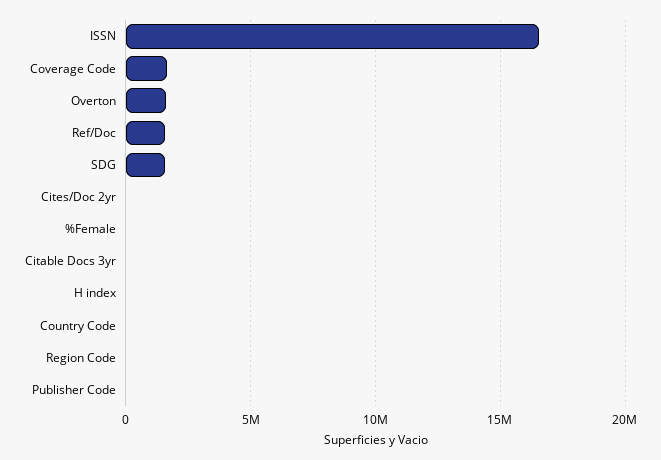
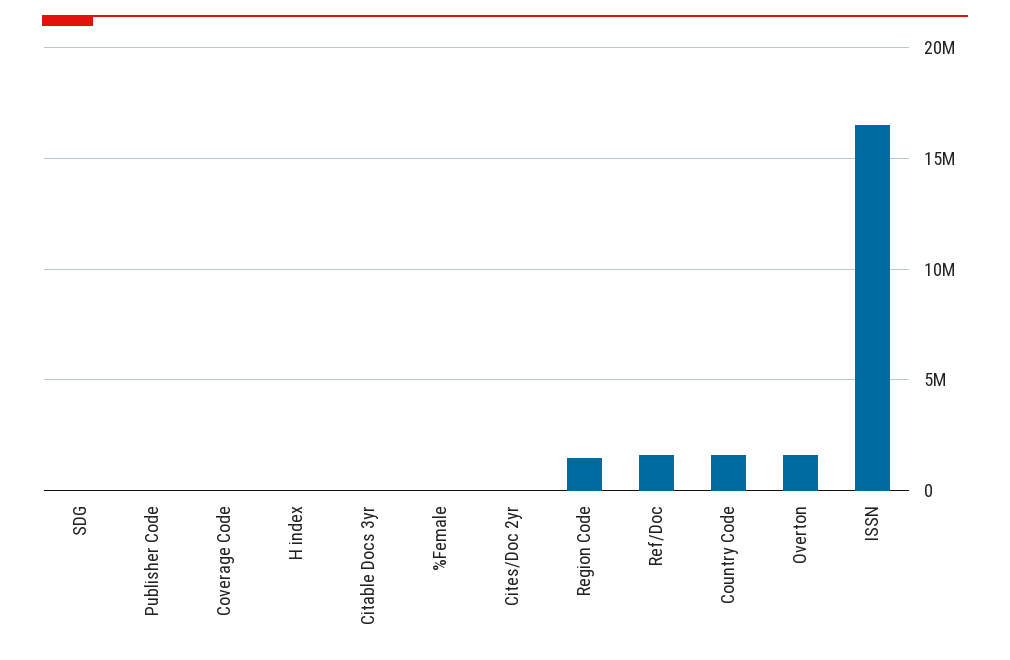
Coverage Code: 1500000 -> 0
SDG: 1500000 -> 0
Country Code: 0 -> 1500000
Region Code: 0 -> 1500000

